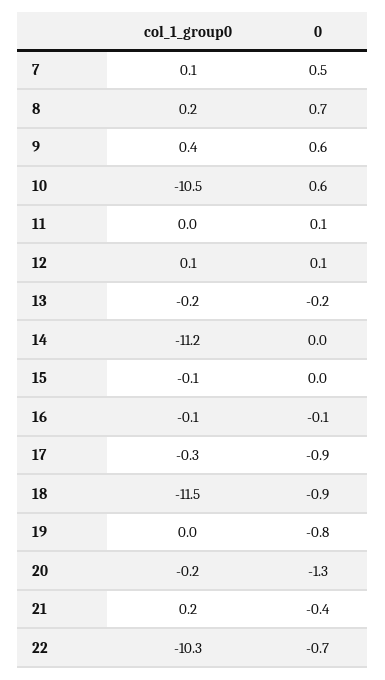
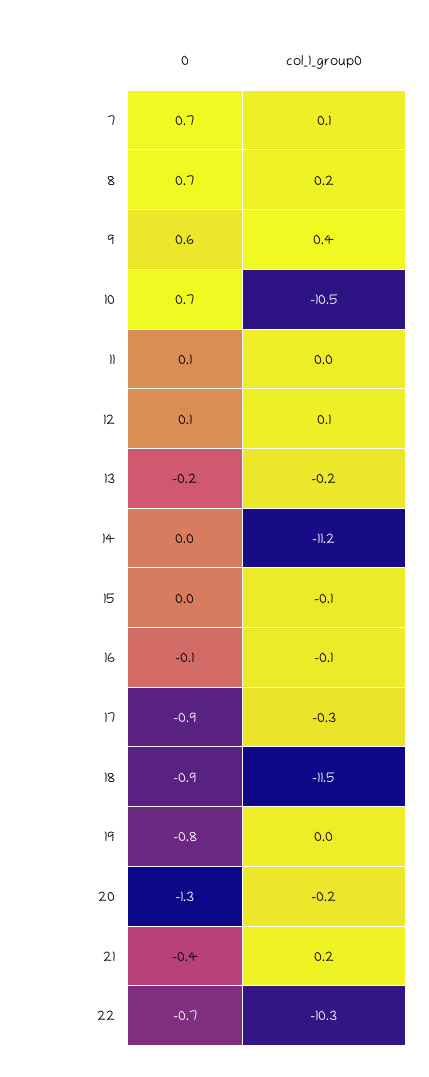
0, 7: 0.5 -> 0.7
0, 10: 0.6 -> 0.7

